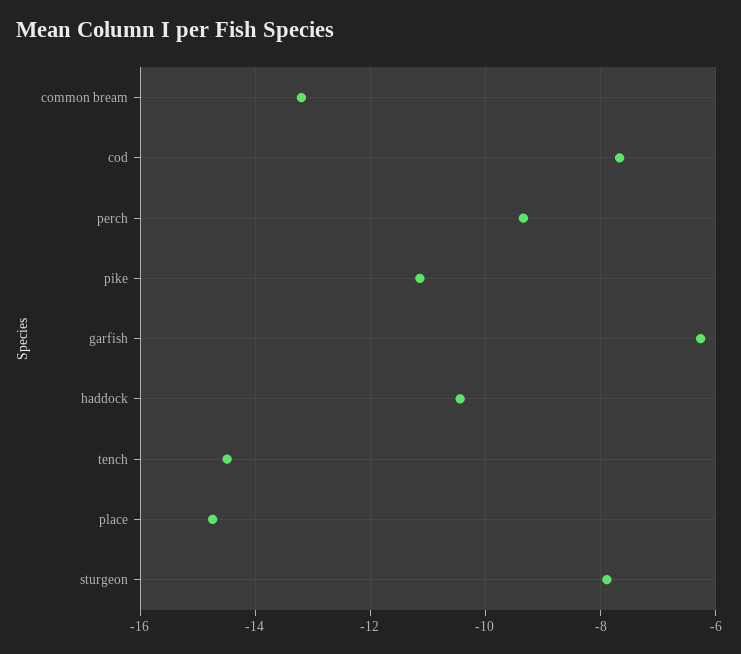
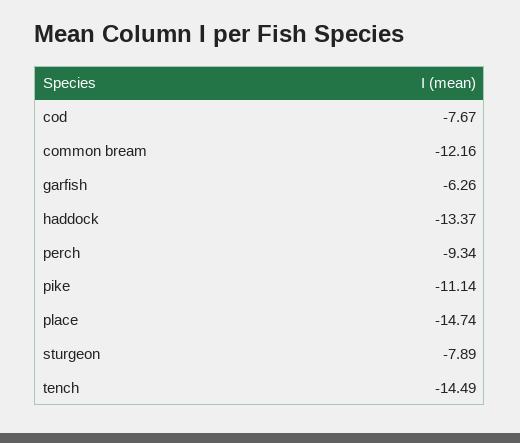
common bream: -13.2 -> -12.16
haddock: -10.4 -> -13.37

